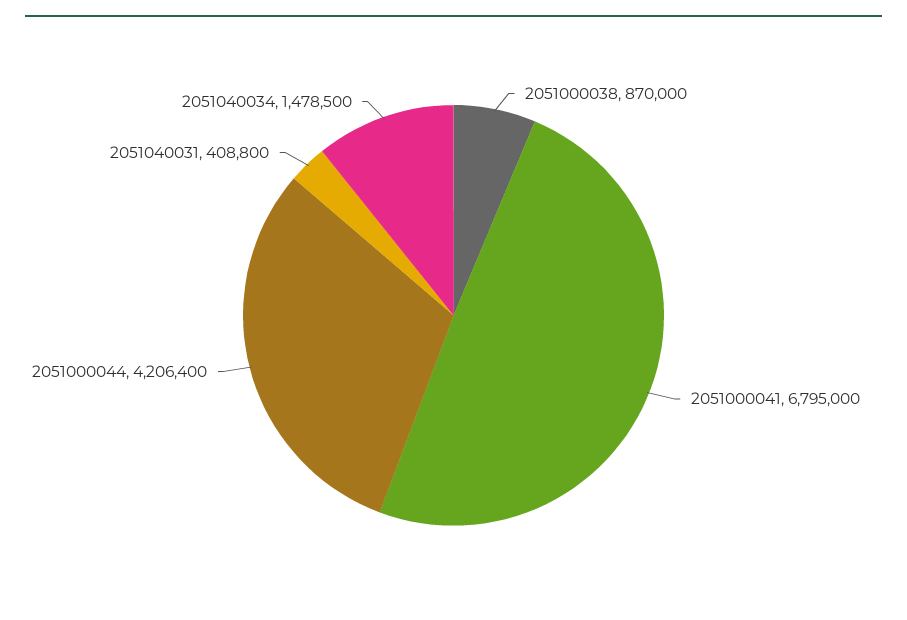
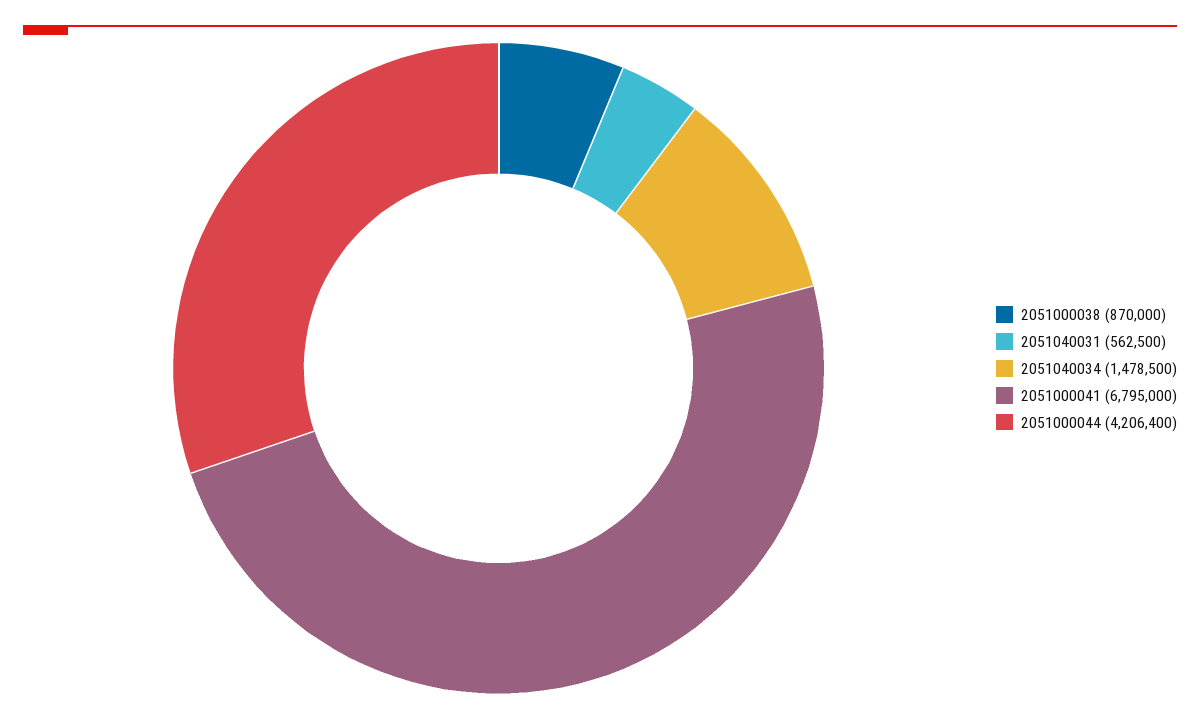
2051040031: 408800 -> 562500

